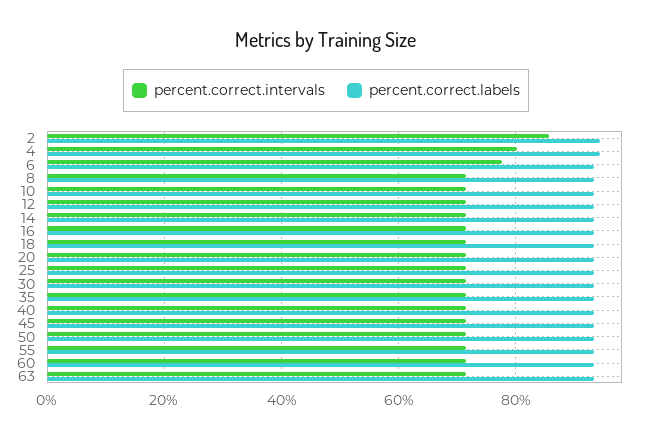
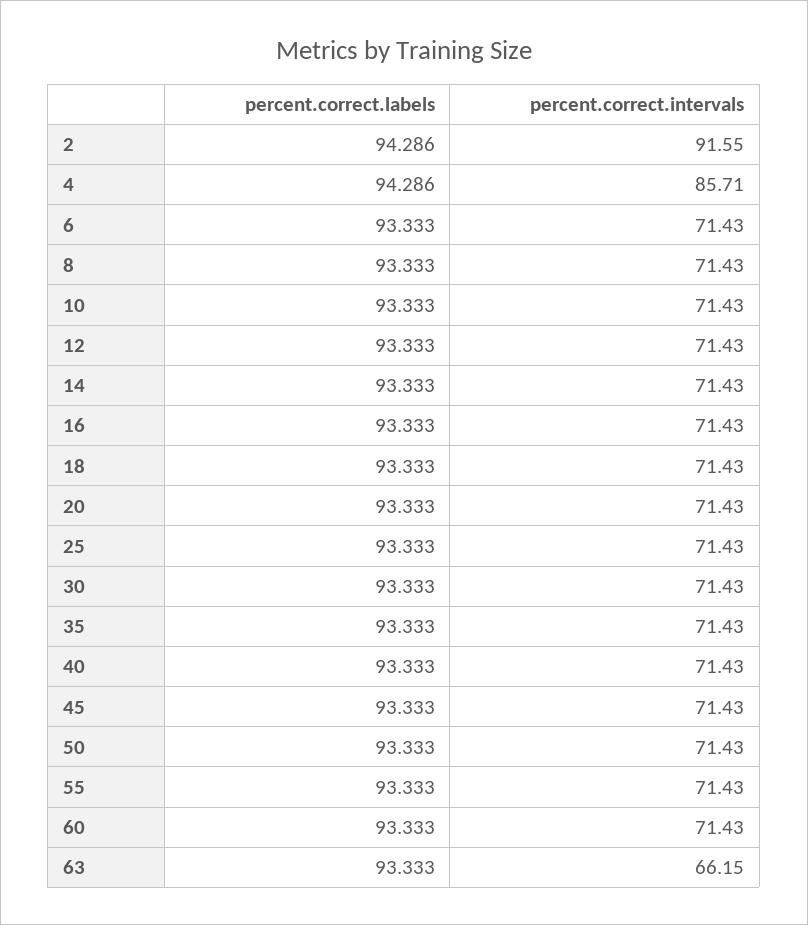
percent.correct.intervals, 2: 86 -> 91.55
percent.correct.intervals, 4: 80 -> 85.71
percent.correct.intervals, 6: 78 -> 71.43
percent.correct.intervals, 63: 72 -> 66.15

